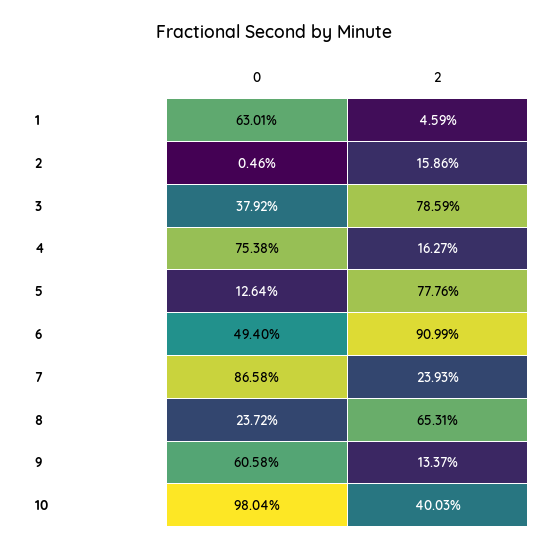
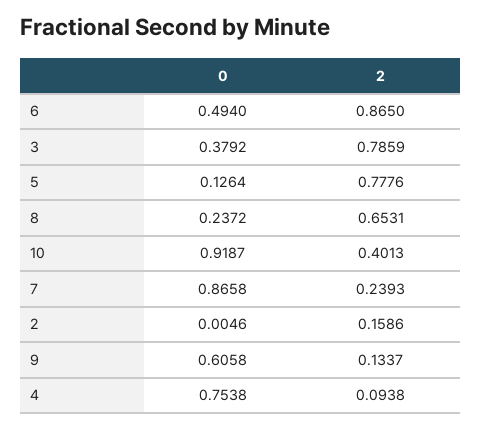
0, 1: 0.6301 -> none
2, 1: 0.0459 -> none
2, 4: 0.1627 -> 0.0938
2, 6: 0.9099 -> 0.865
0, 10: 0.9804 -> 0.9187
2, 10: 0.4003 -> 0.4013

